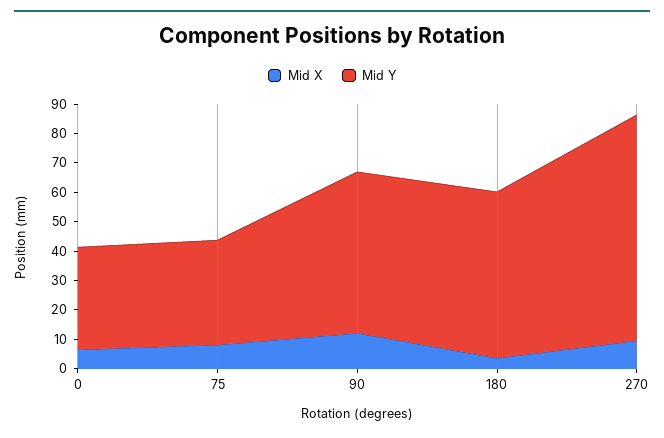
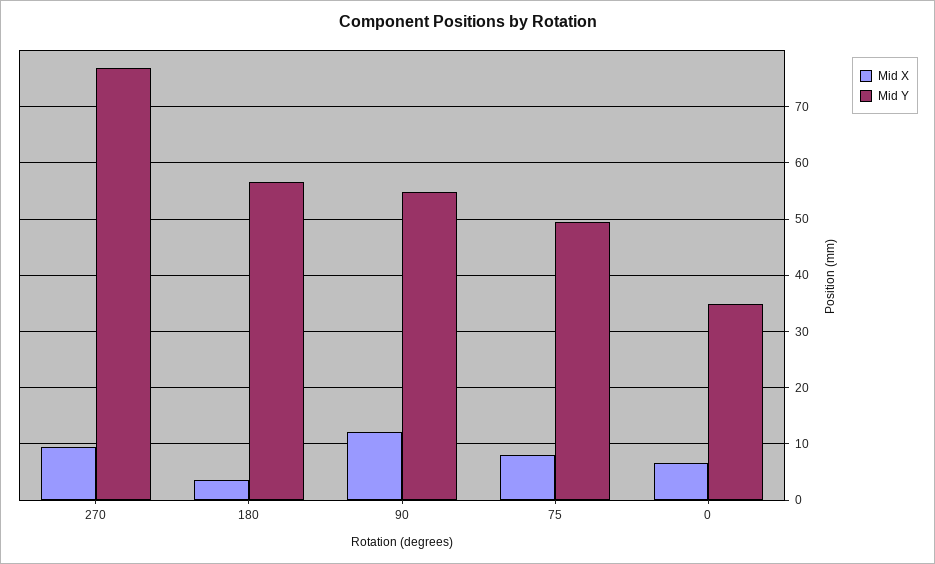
Mid Y, 75: 35 -> 50

